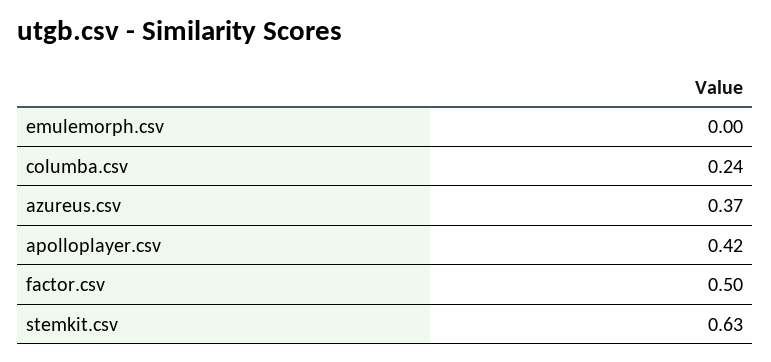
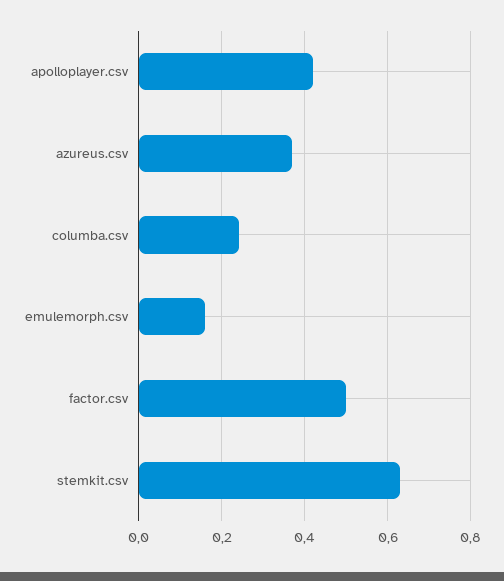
emulemorph.csv: 0 -> 0.15

